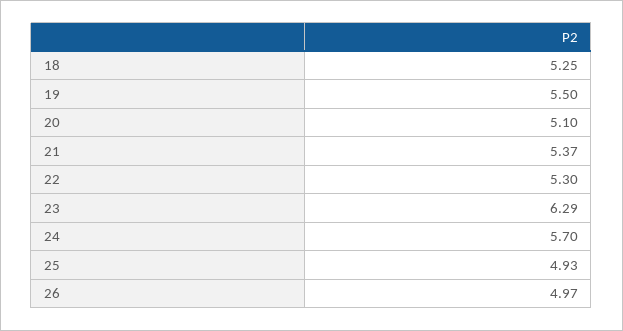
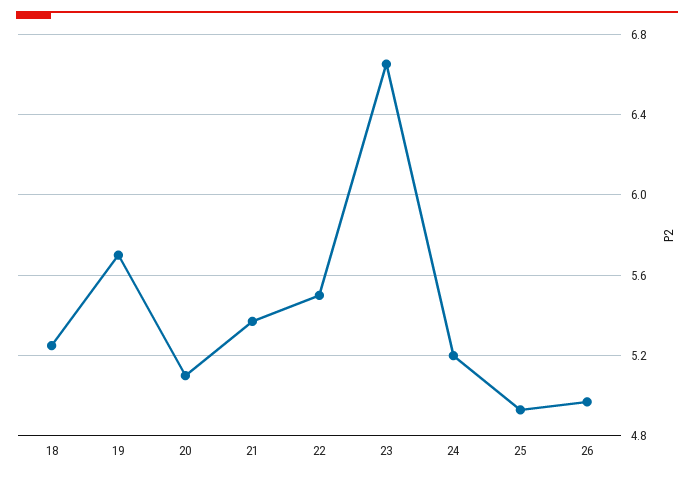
19: 5.5 -> 5.7
22: 5.3 -> 5.5
23: 6.29 -> 6.65
24: 5.7 -> 5.2

